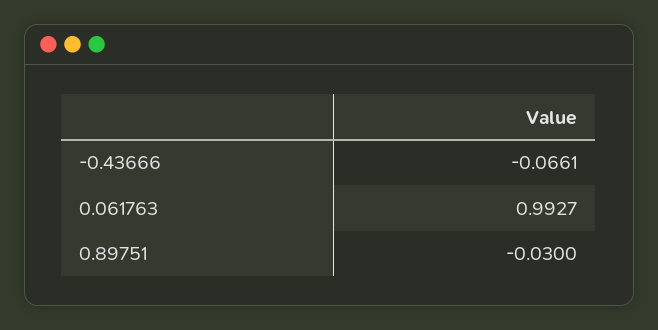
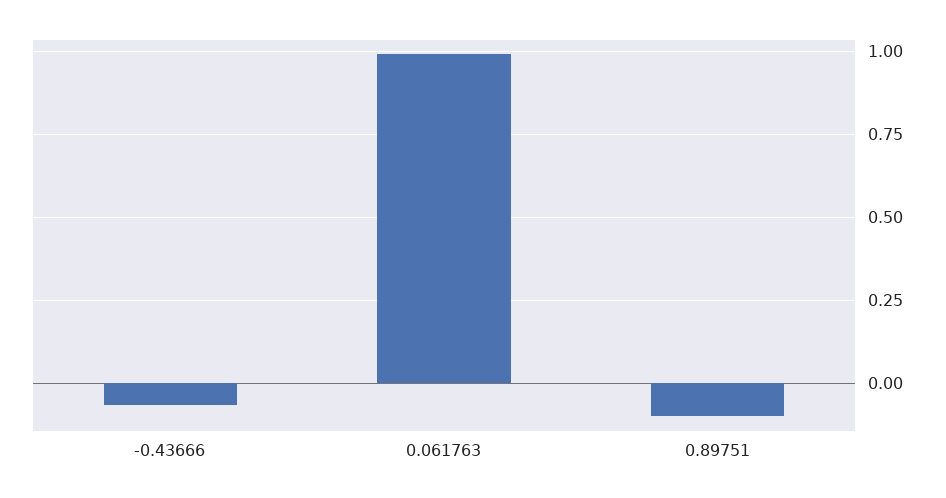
0.89751: -0.03 -> -0.1

